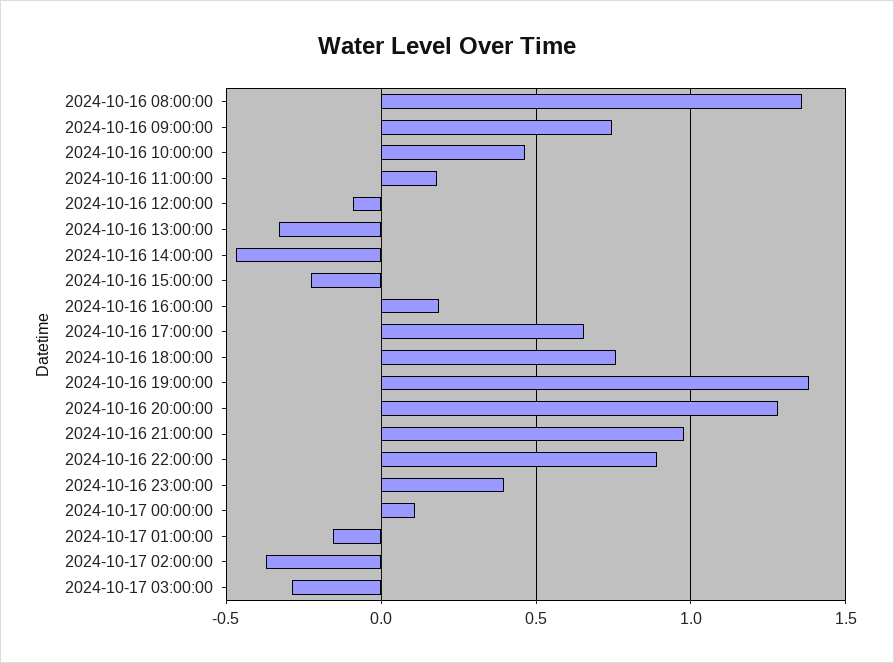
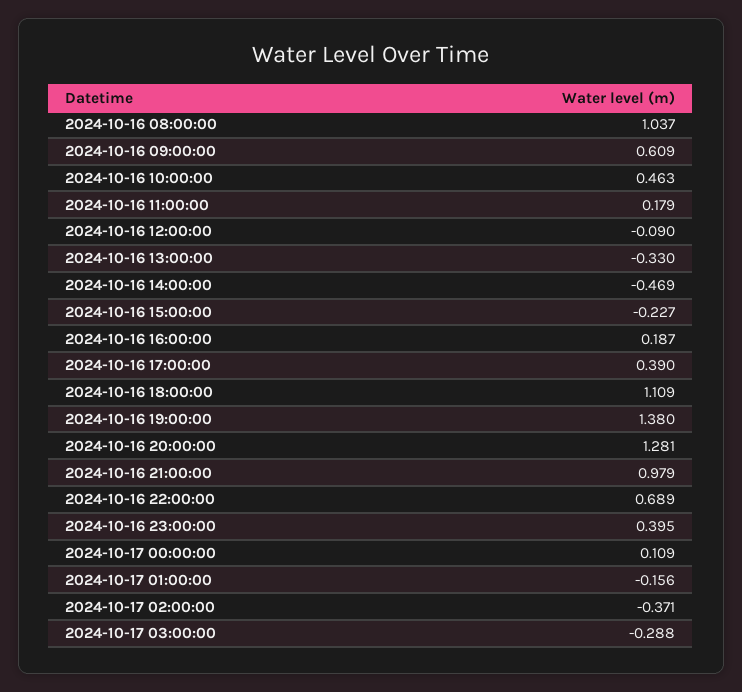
2024-10-16 08:00:00: 1.35 -> 1.037
2024-10-16 09:00:00: 0.75 -> 0.609
2024-10-16 17:00:00: 0.65 -> 0.39
2024-10-16 18:00:00: 0.75 -> 1.109
2024-10-16 22:00:00: 0.9 -> 0.689

